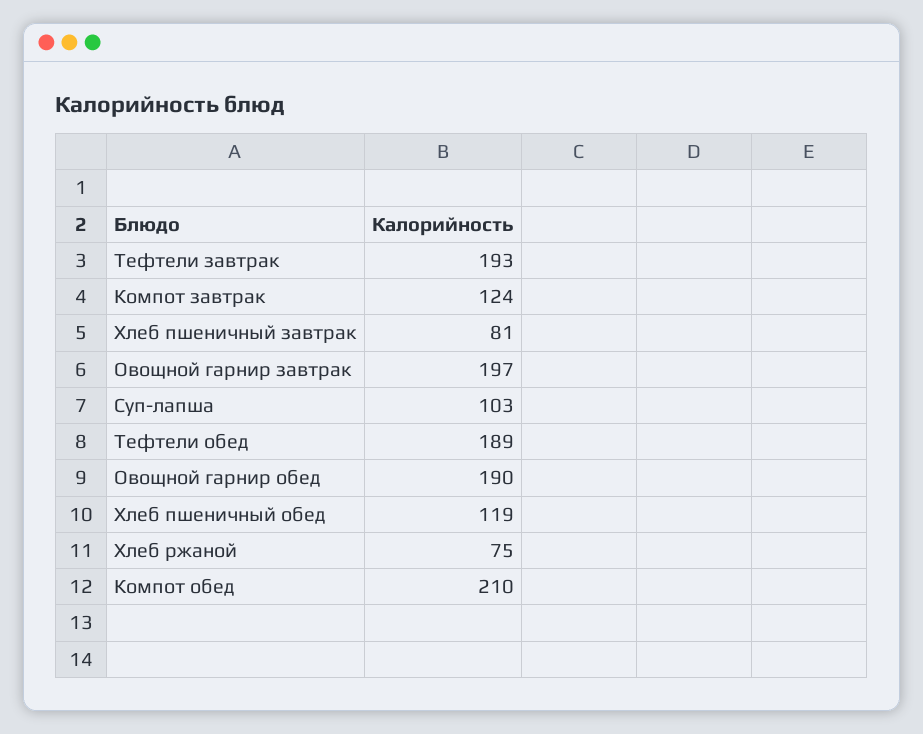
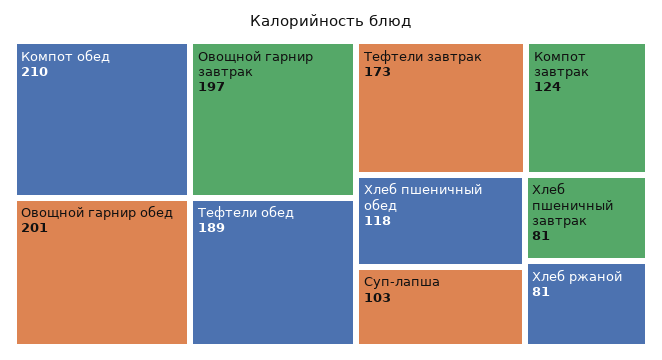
Тефтели завтрак: 193 -> 173
Овощной гарнир обед: 190 -> 201
Хлеб пшеничный обед: 119 -> 118
Хлеб ржаной: 75 -> 81

